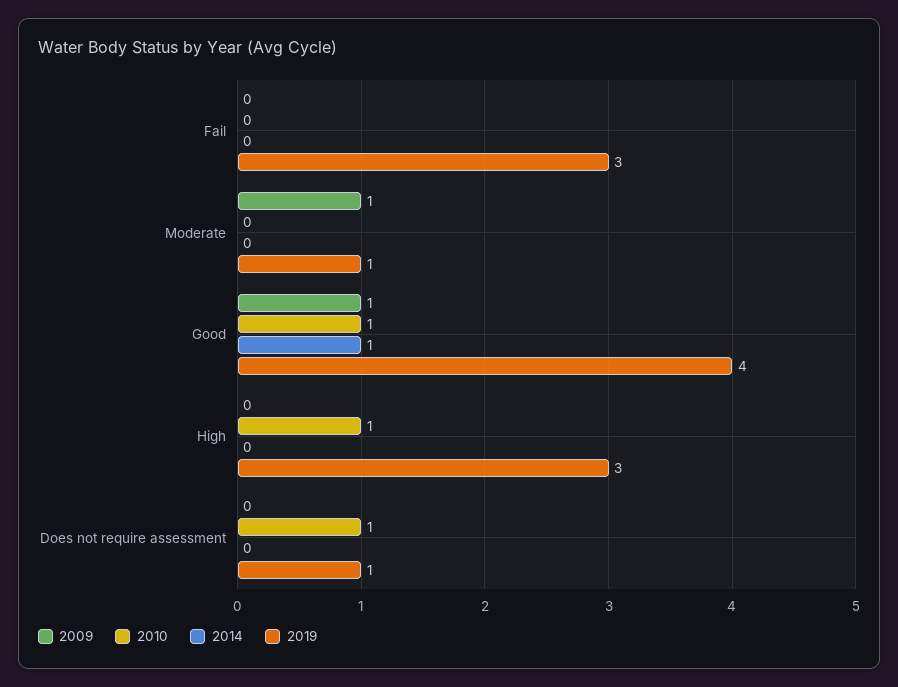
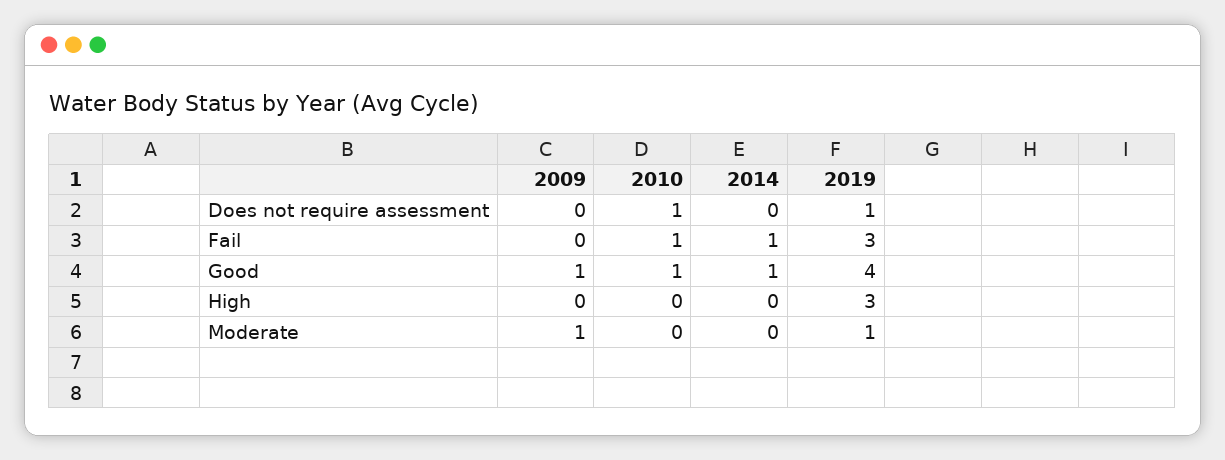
2010, Fail: 0 -> 1
2014, Fail: 0 -> 1
2010, High: 1 -> 0

